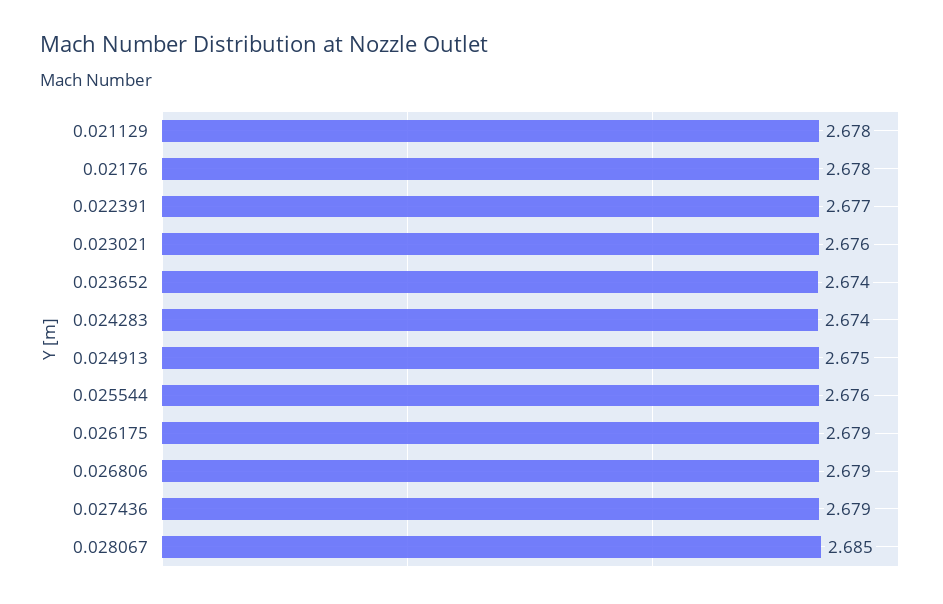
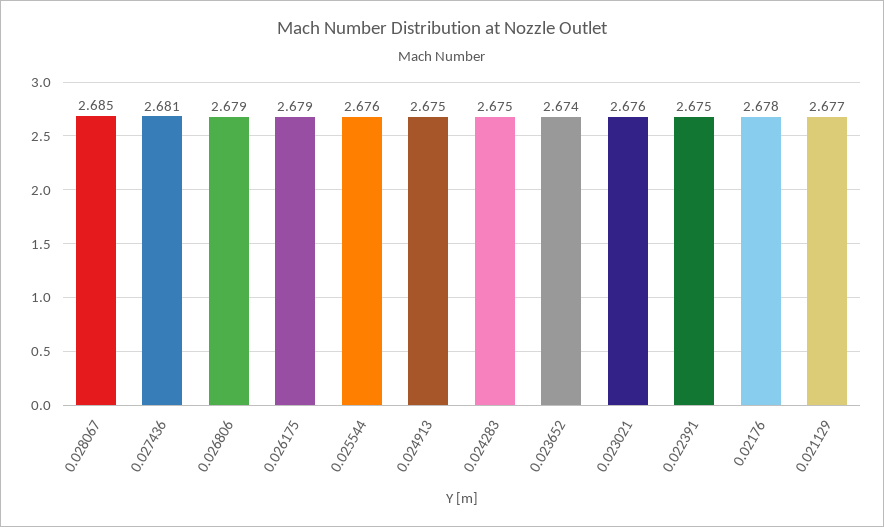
0.021129: 2.678 -> 2.677
0.022391: 2.677 -> 2.675
0.024283: 2.674 -> 2.675
0.027436: 2.679 -> 2.681

